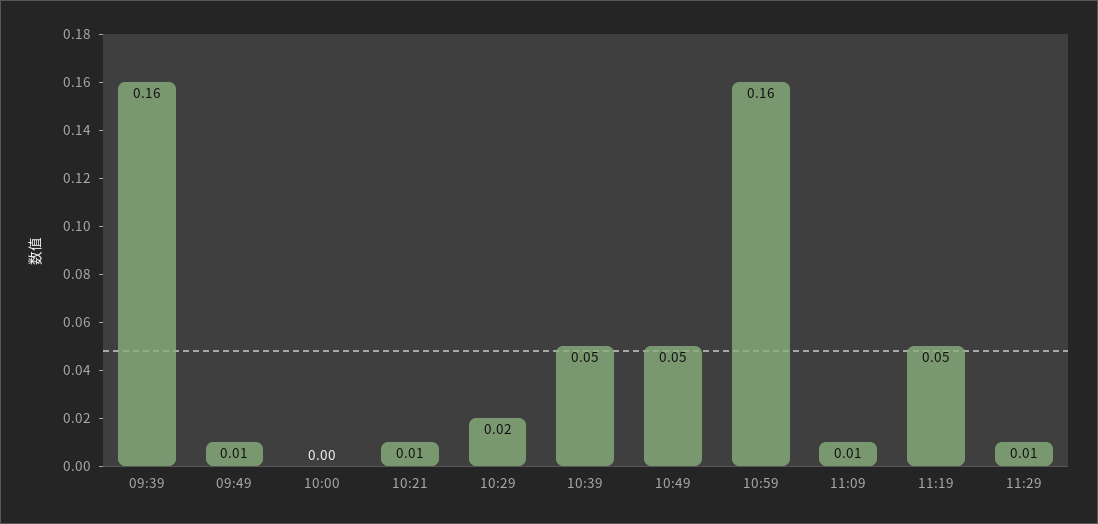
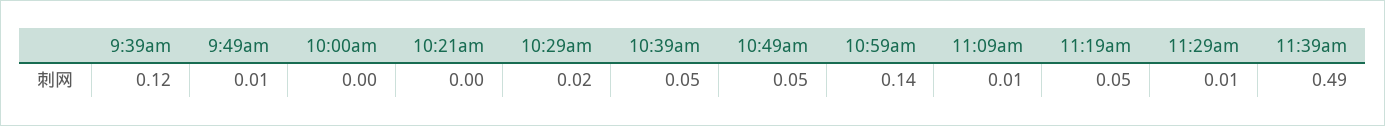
09:39: 0.16 -> 0.12
10:21: 0.01 -> 0
10:59: 0.16 -> 0.14
11:39am: none -> 0.49

